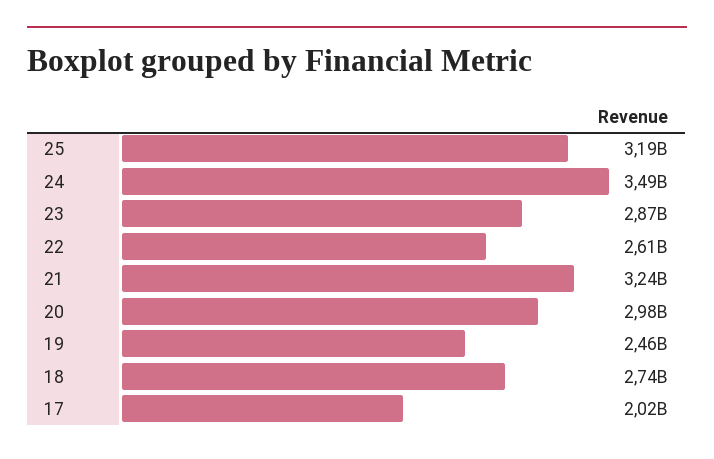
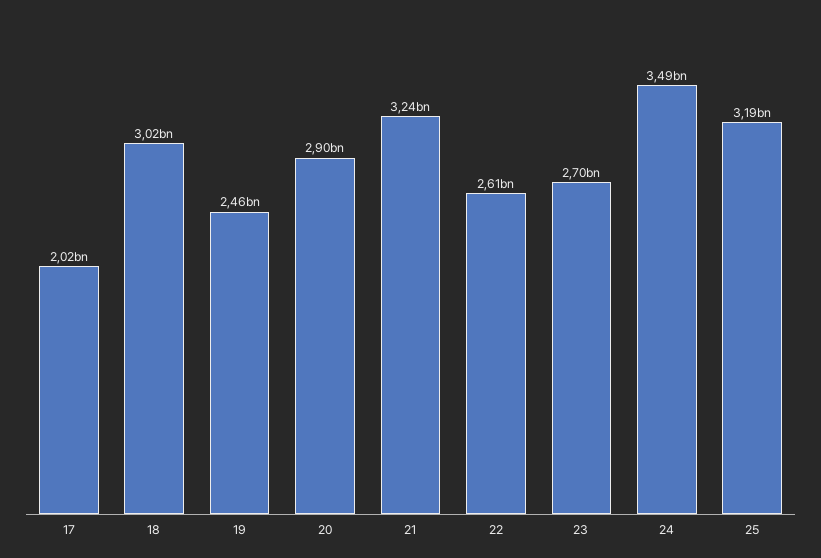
23: 2870000000 -> 2700000000
20: 2980000000 -> 2900000000
18: 2740000000 -> 3020000000

